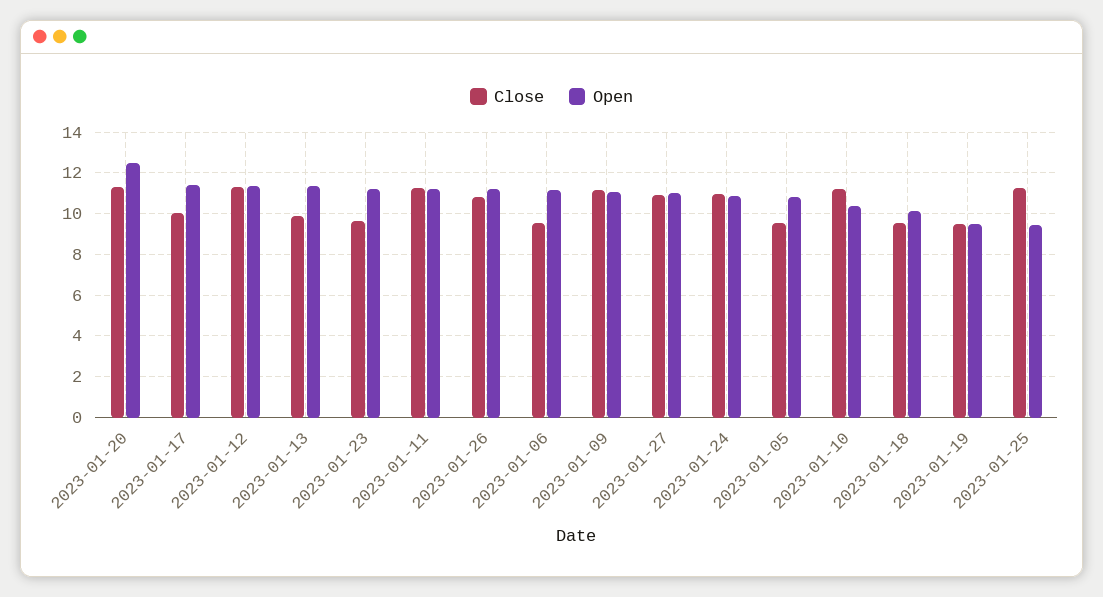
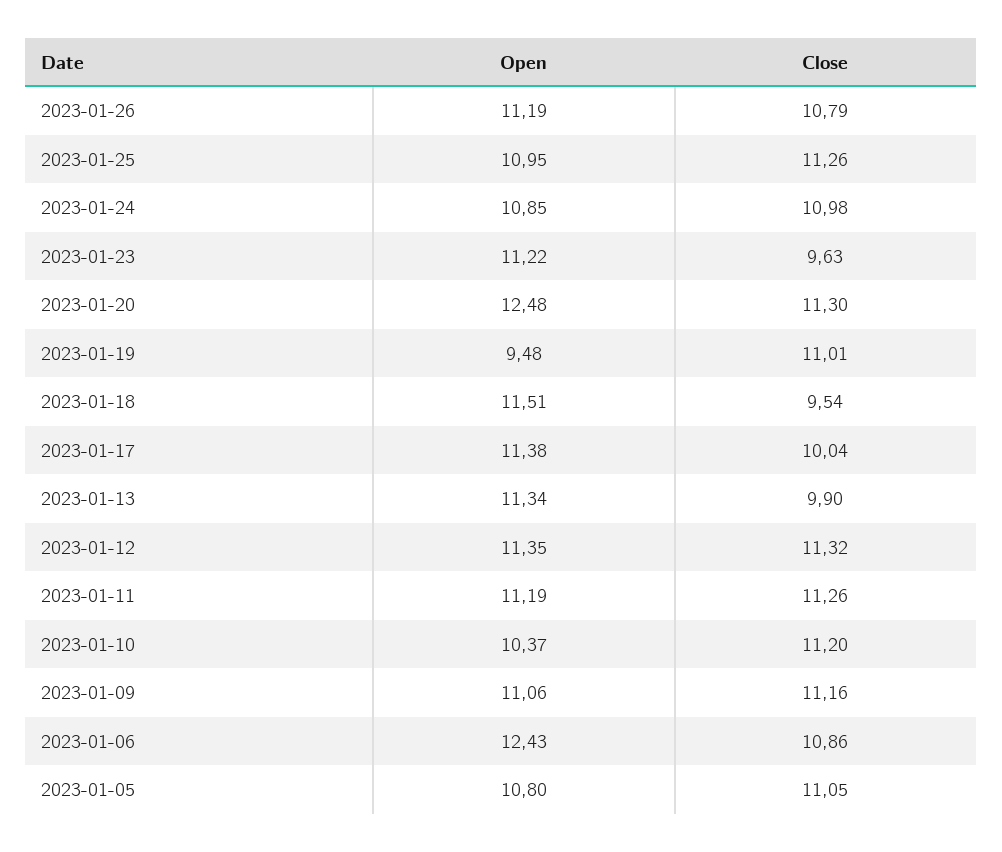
Close, 2023-01-06: 9.5 -> 10.86
Open, 2023-01-06: 11 -> 12.43
Close, 2023-01-27: 11 -> none
Open, 2023-01-27: 11 -> none
Close, 2023-01-05: 9.5 -> 11.05
Open, 2023-01-18: 10 -> 11.51
Close, 2023-01-19: 9.5 -> 11.01
Open, 2023-01-25: 9.5 -> 10.95

